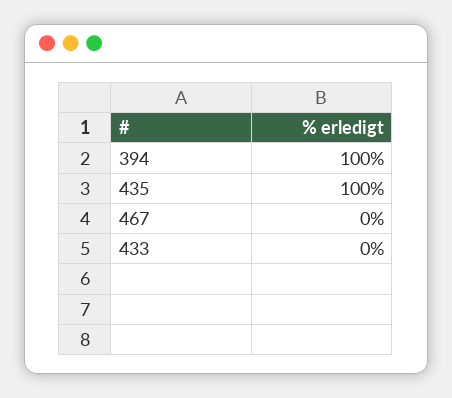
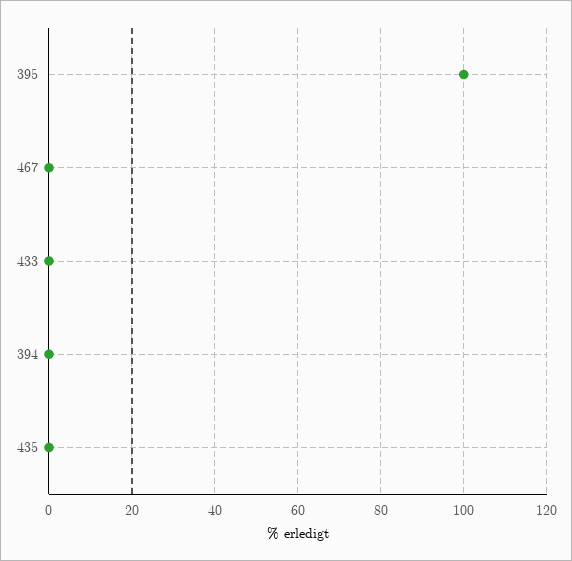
394: 100 -> 0
435: 100 -> 0
395: none -> 100

